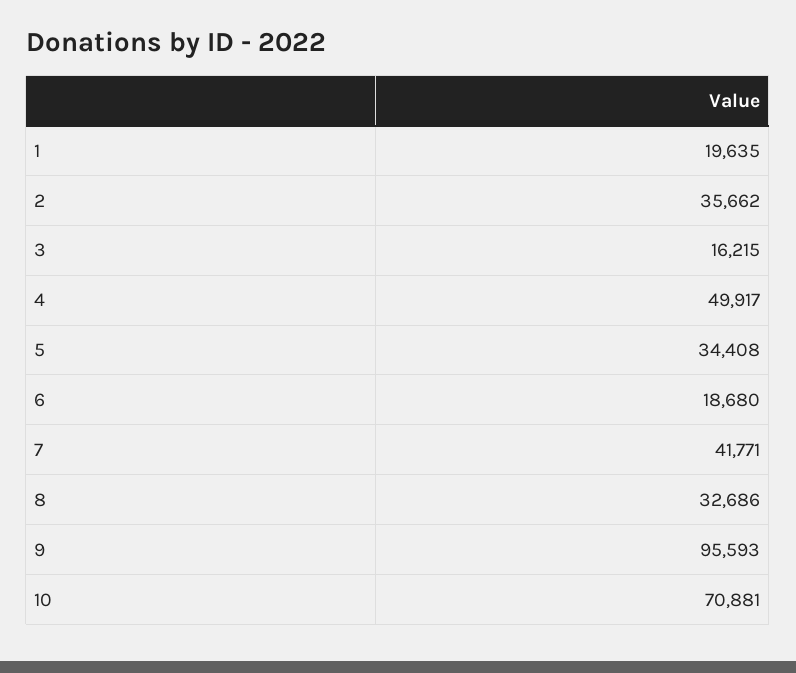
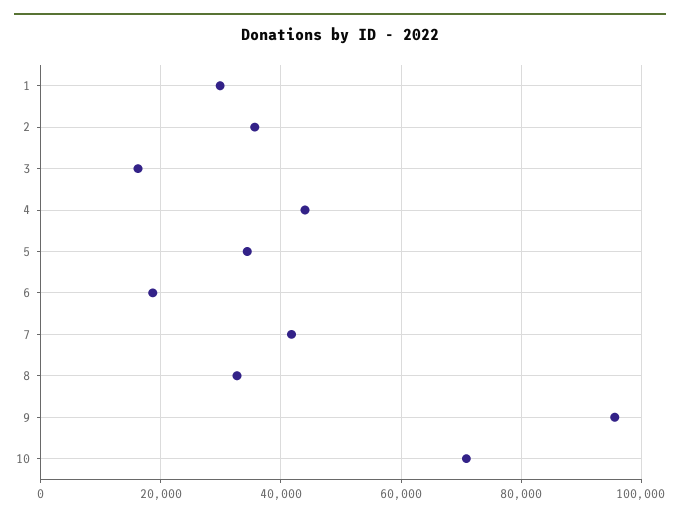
1: 19635 -> 30000
4: 49917 -> 44000

